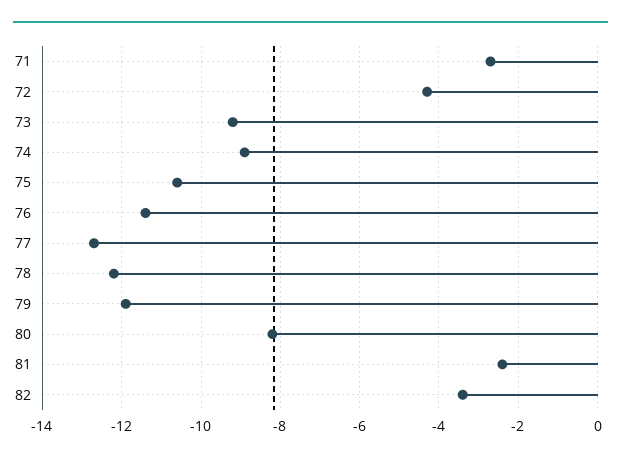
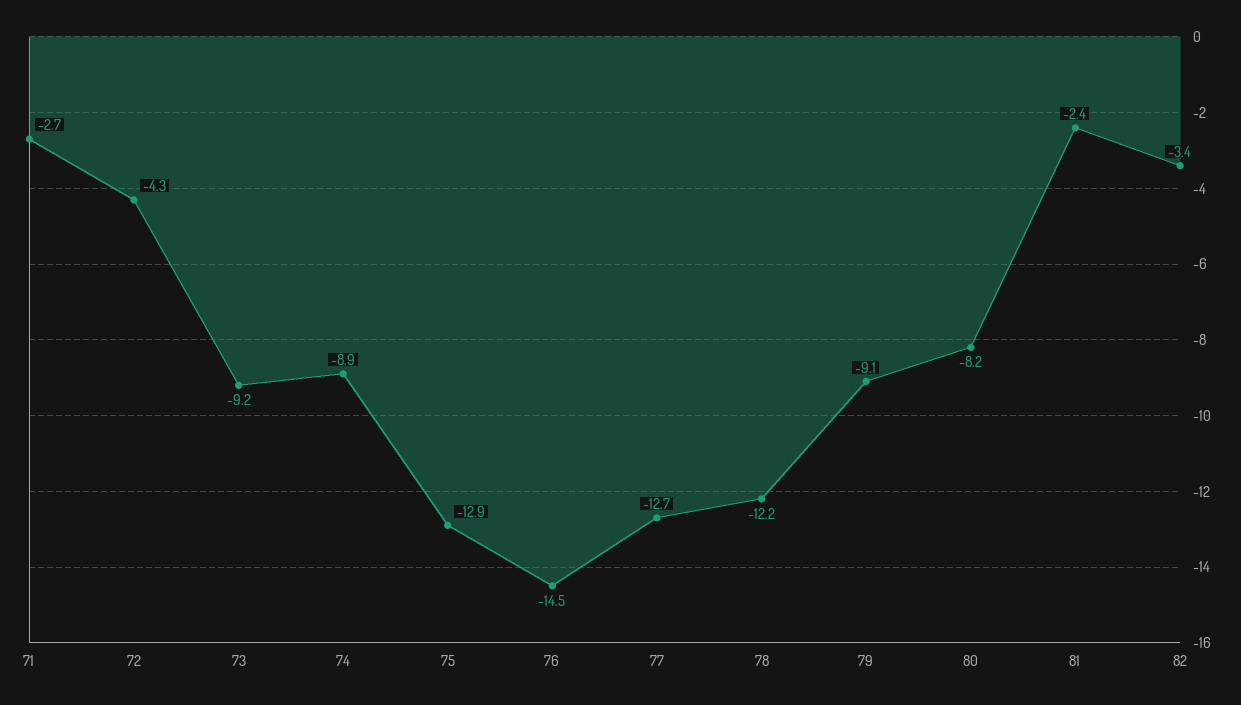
75: -10.5 -> -12.9
76: -11.5 -> -14.5
79: -12 -> -9.1

